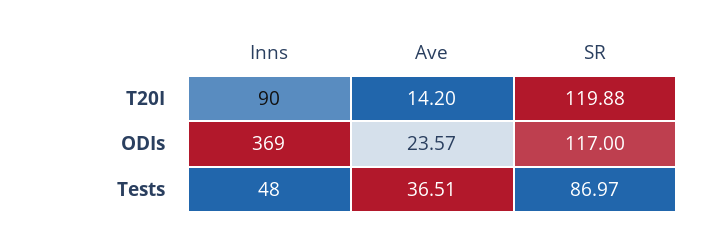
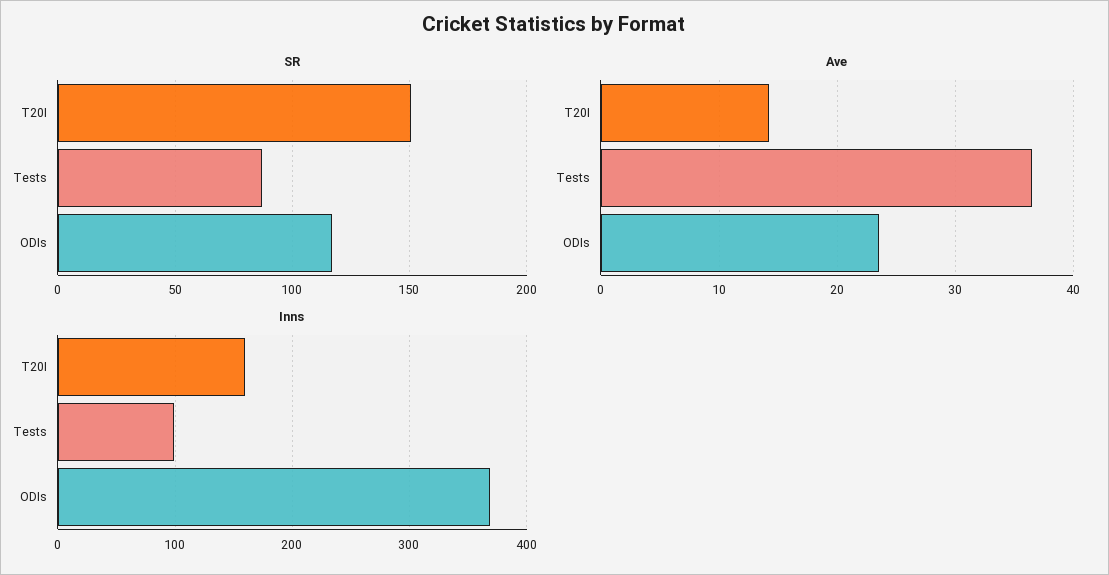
Inns, T20I: 90 -> 160
SR, T20I: 119.88 -> 150
Inns, Tests: 48 -> 100

